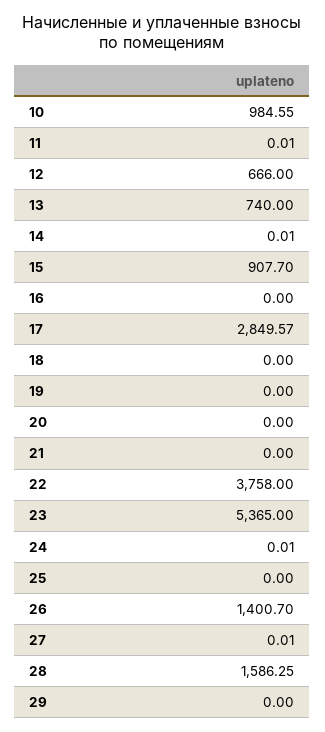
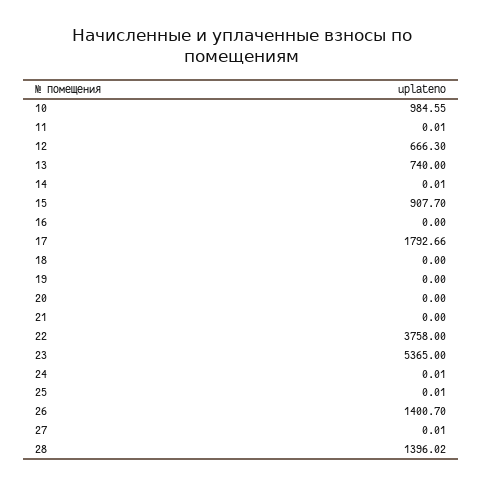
12: 666 -> 666.3
17: 2849.57 -> 1792.66
25: 0 -> 0.01
28: 1586.25 -> 1396.02
29: 0 -> none

